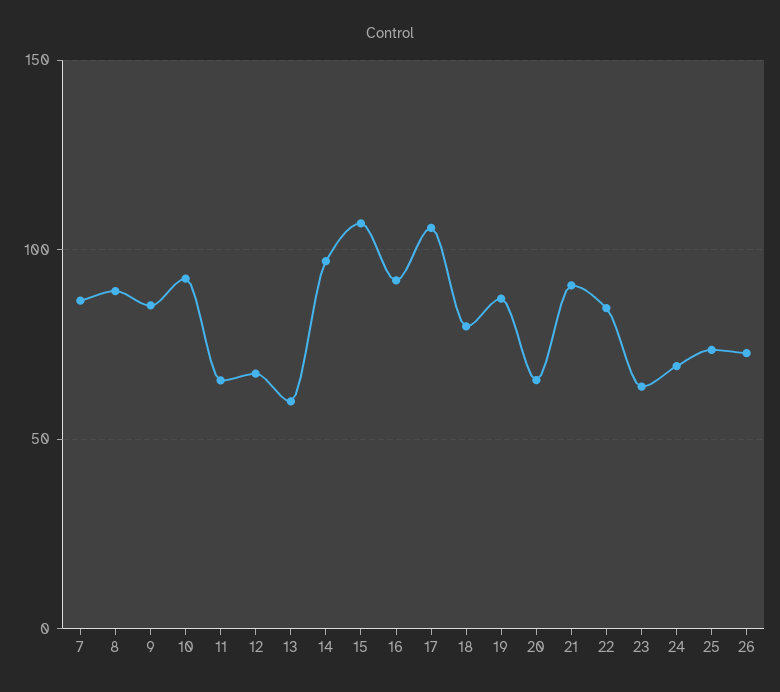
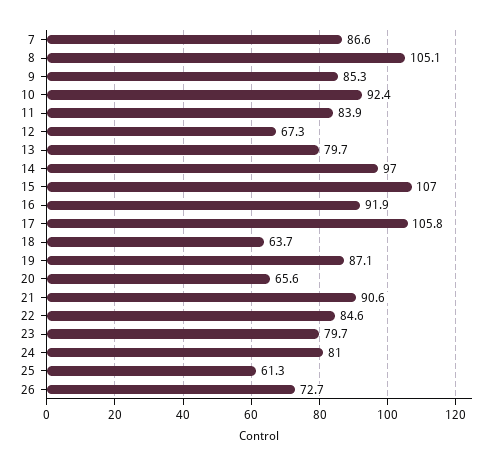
8: 90 -> 105.1
11: 65 -> 83.9
13: 60 -> 79.7
18: 80 -> 63.7
23: 65 -> 79.7
24: 70 -> 81
25: 75 -> 61.3

